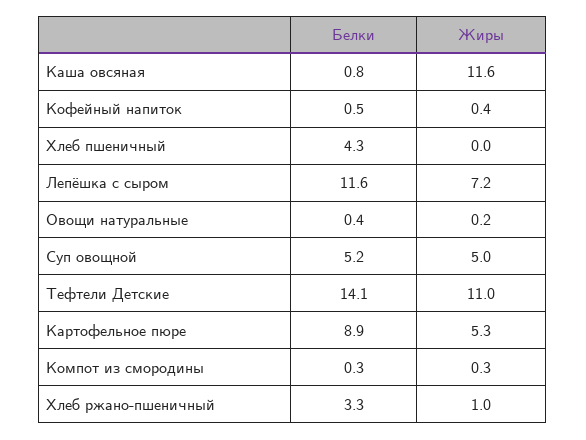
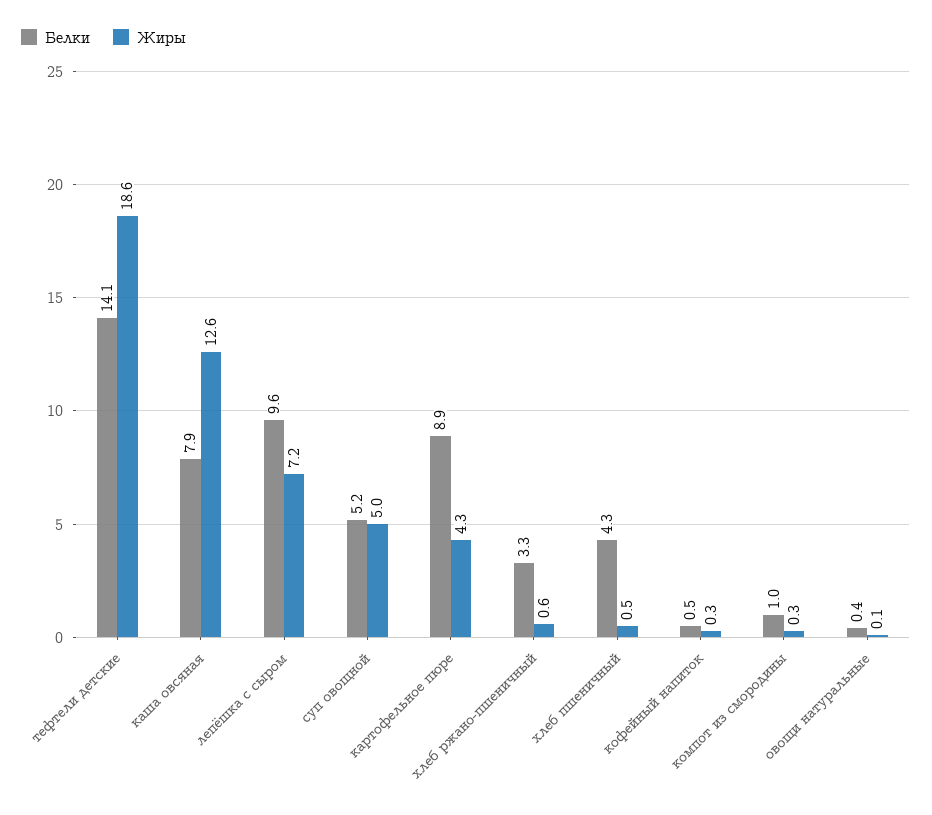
Белки, Каша овсяная: 0.8 -> 7.9
Жиры, Каша овсяная: 11.6 -> 12.6
Жиры, Кофейный напиток: 0.4 -> 0.3
Жиры, Хлеб пшеничный: 0 -> 0.5
Белки, Лепёшка с сыром: 11.6 -> 9.6
Жиры, Овощи натуральные: 0.2 -> 0.1
Жиры, Тефтели Детские: 11 -> 18.6
Жиры, Картофельное пюре: 5.3 -> 4.3
Белки, Компот из смородины: 0.3 -> 1
Жиры, Хлеб ржано-пшеничный: 1 -> 0.6

